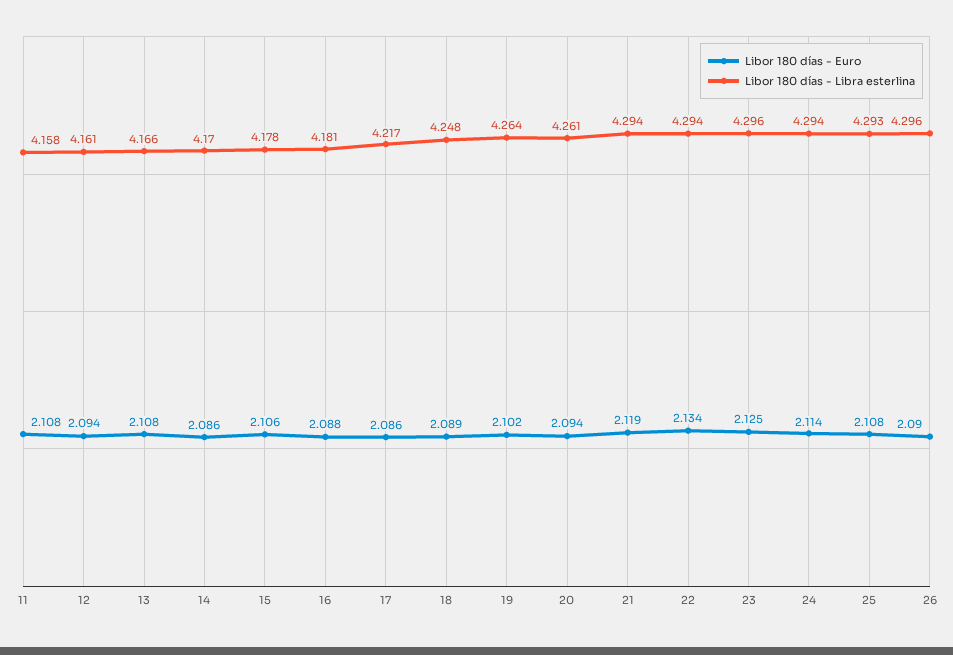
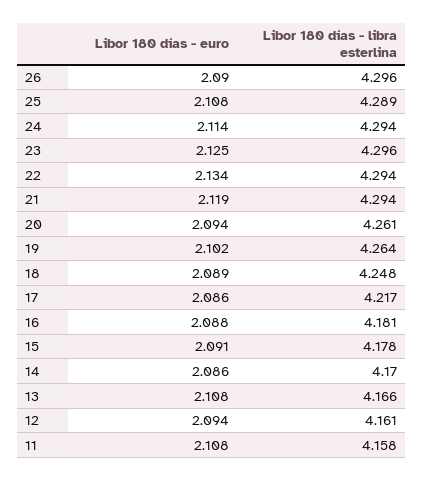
Libor 180 días - Euro, 15: 2.106 -> 2.091
Libor 180 días - Libra esterlina, 25: 4.293 -> 4.289

